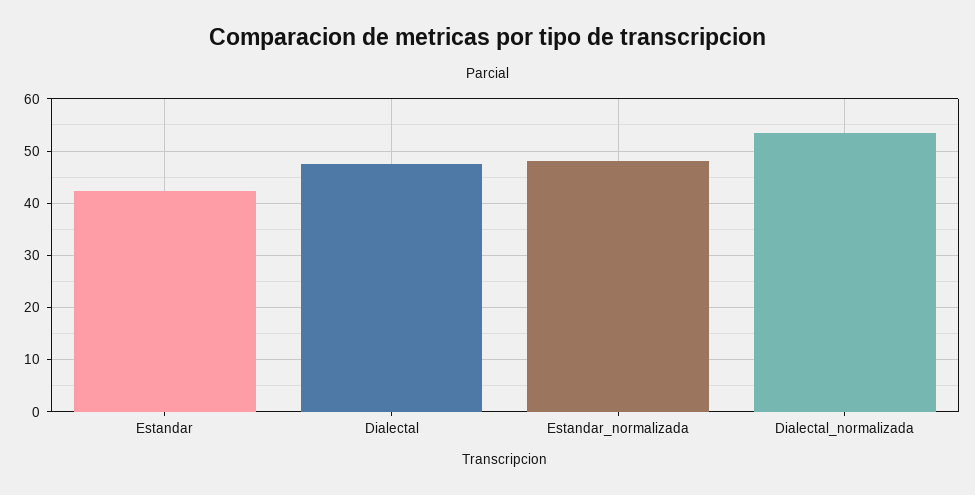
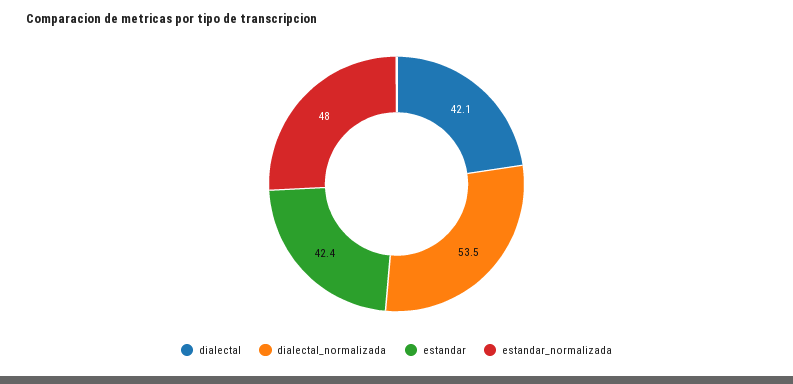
Dialectal: 48 -> 42.1

